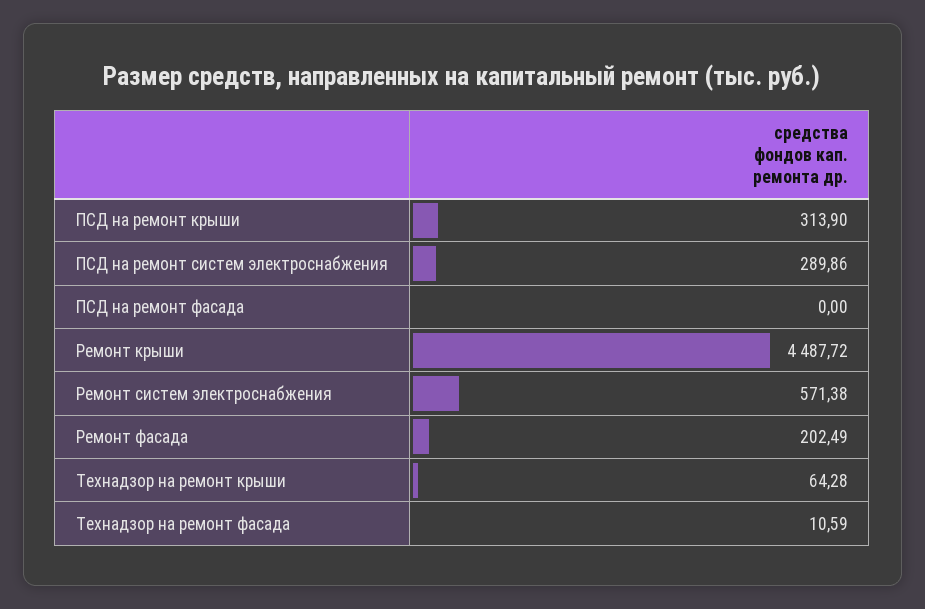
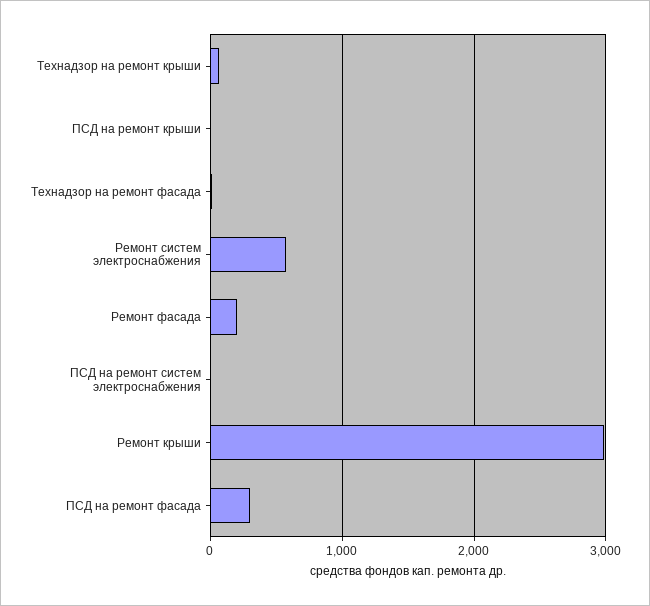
ПСД на ремонт крыши: 313.9 -> 0
ПСД на ремонт систем электроснабжения: 289.86 -> 0
ПСД на ремонт фасада: 0 -> 300
Ремонт крыши: 4487.72 -> 3000

